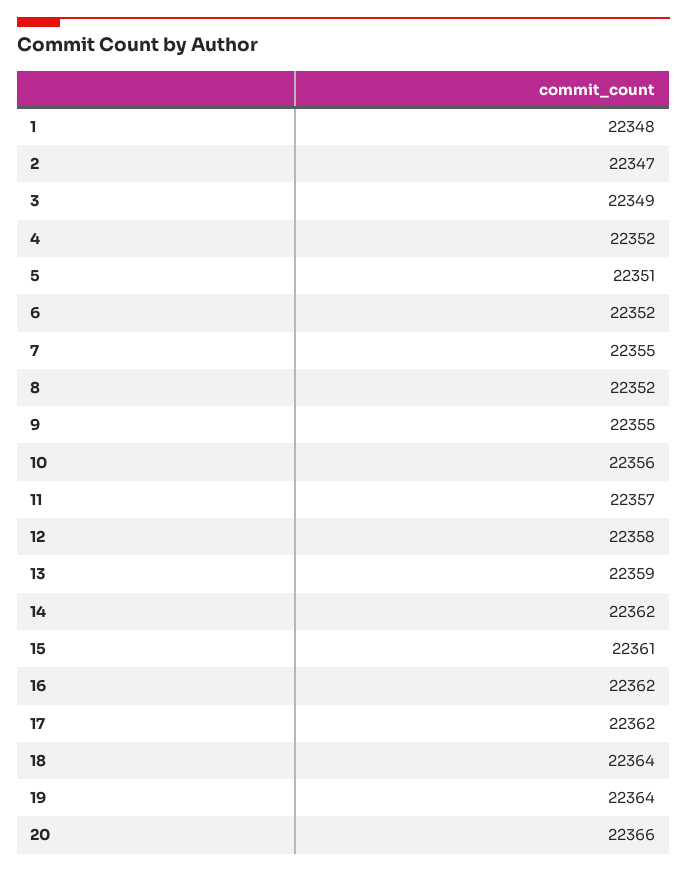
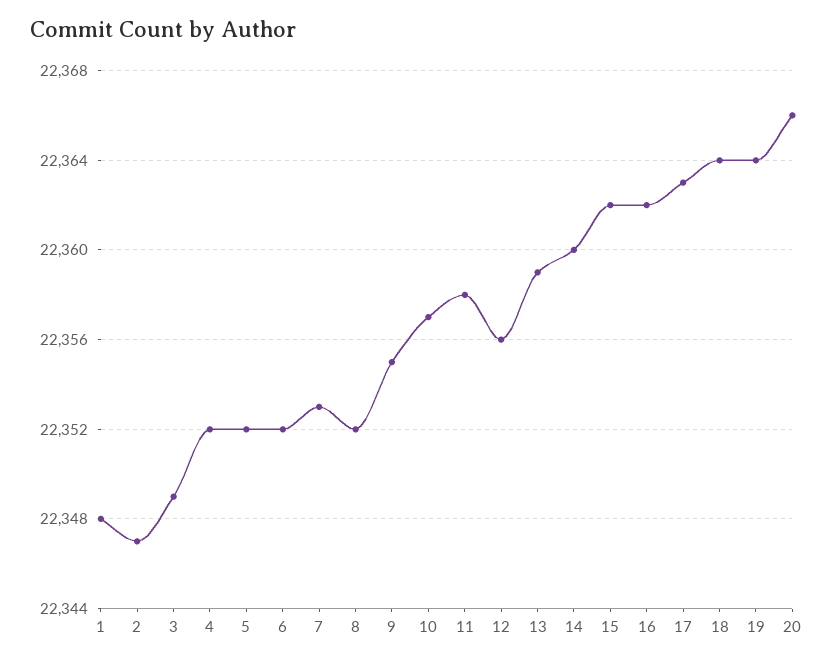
5: 22351 -> 22352
7: 22355 -> 22353
10: 22356 -> 22357
11: 22357 -> 22358
12: 22358 -> 22356
14: 22362 -> 22360
15: 22361 -> 22362
17: 22362 -> 22363

